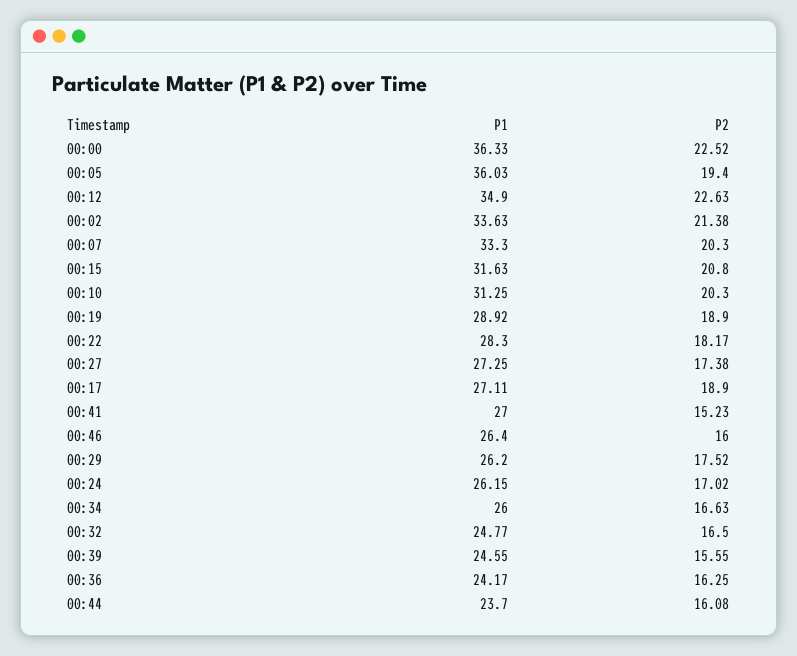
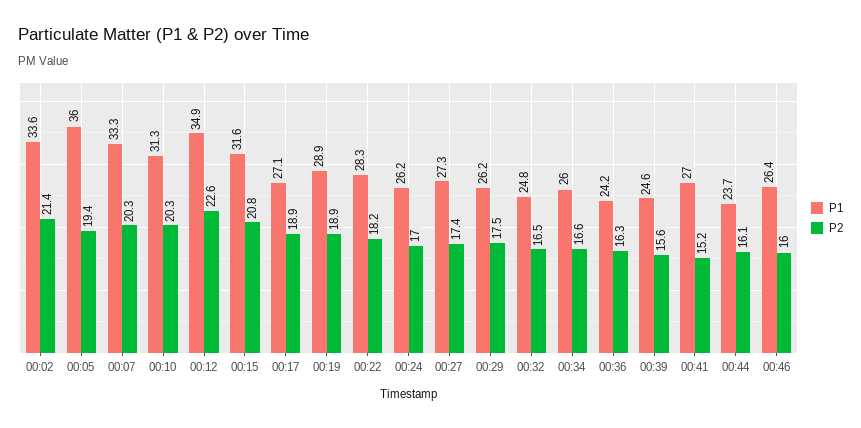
P1, 00:00: 36.33 -> none
P2, 00:00: 22.52 -> none

